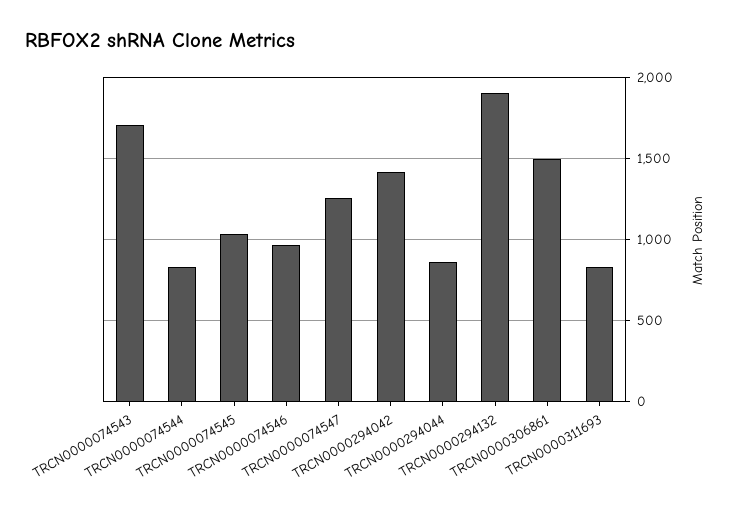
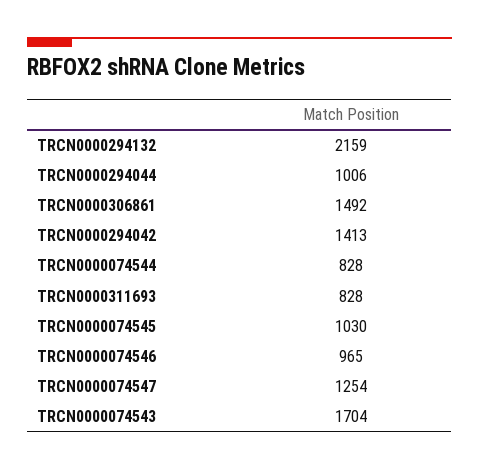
TRCN0000294044: 850 -> 1006
TRCN0000294132: 1900 -> 2159

